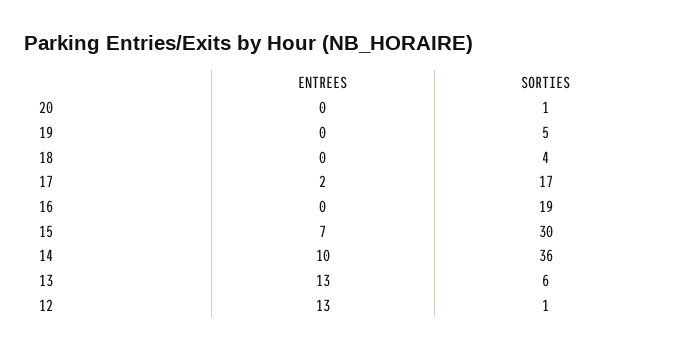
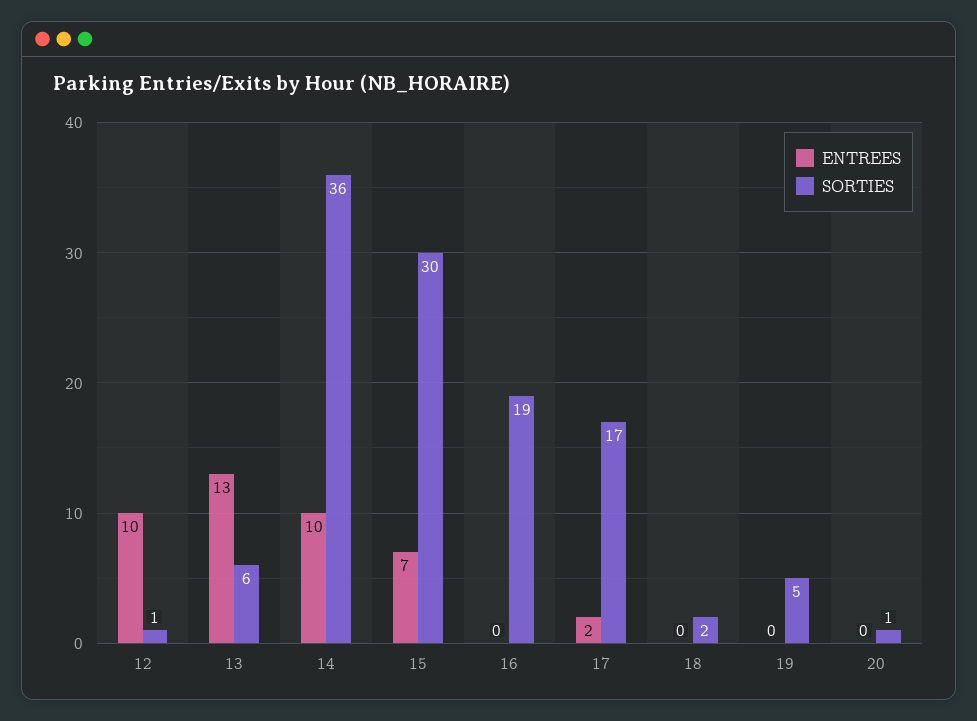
SORTIES, 18: 4 -> 2
ENTREES, 12: 13 -> 10

